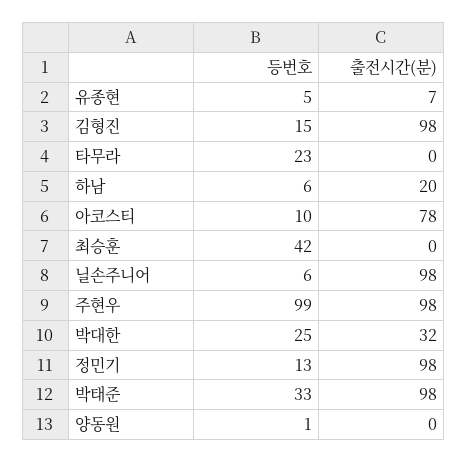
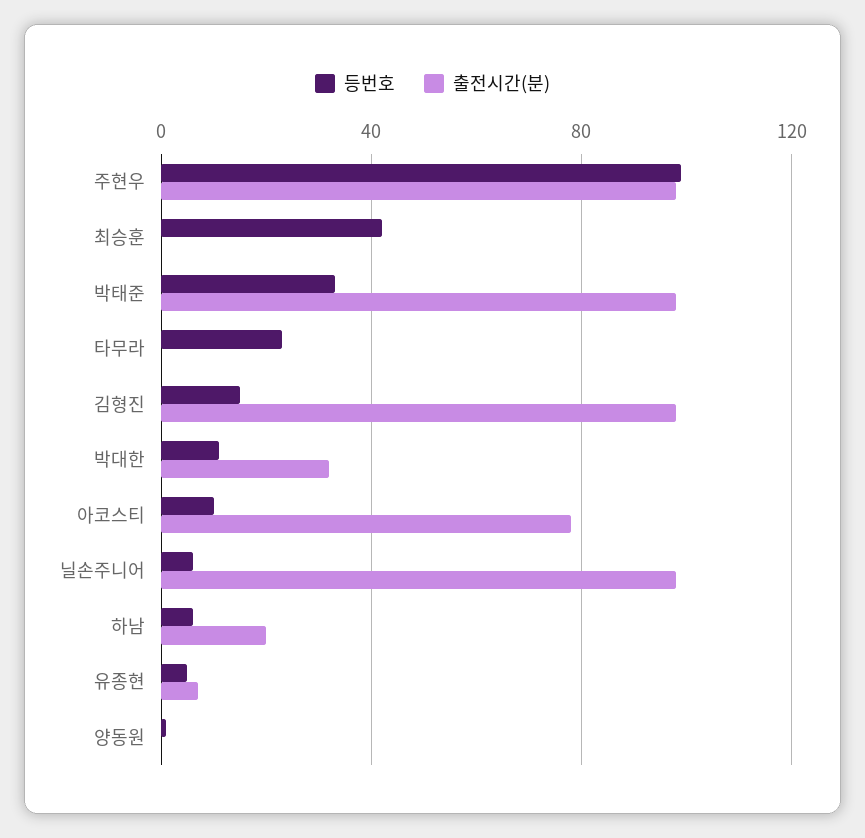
등번호, 박대한: 25 -> 10
등번호, 정민기: 13 -> none
출전시간(분), 정민기: 98 -> none

